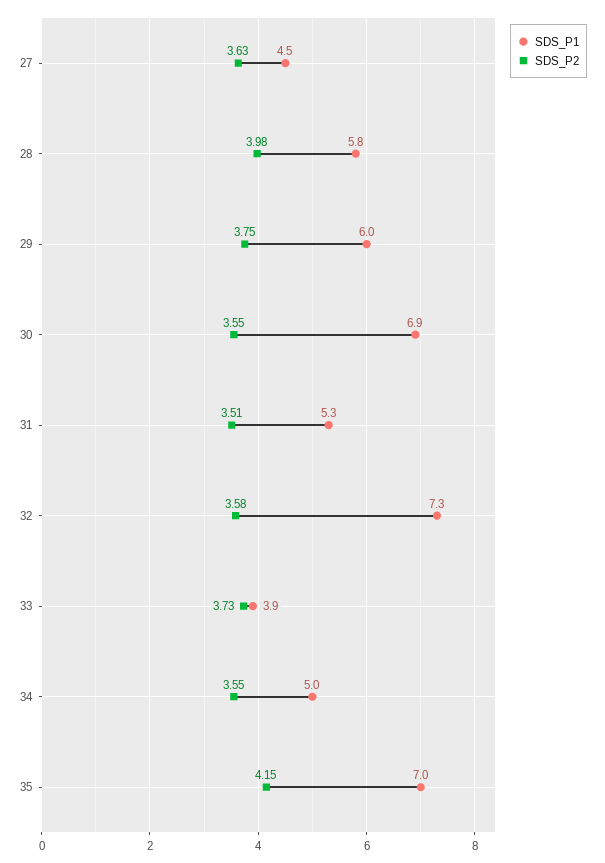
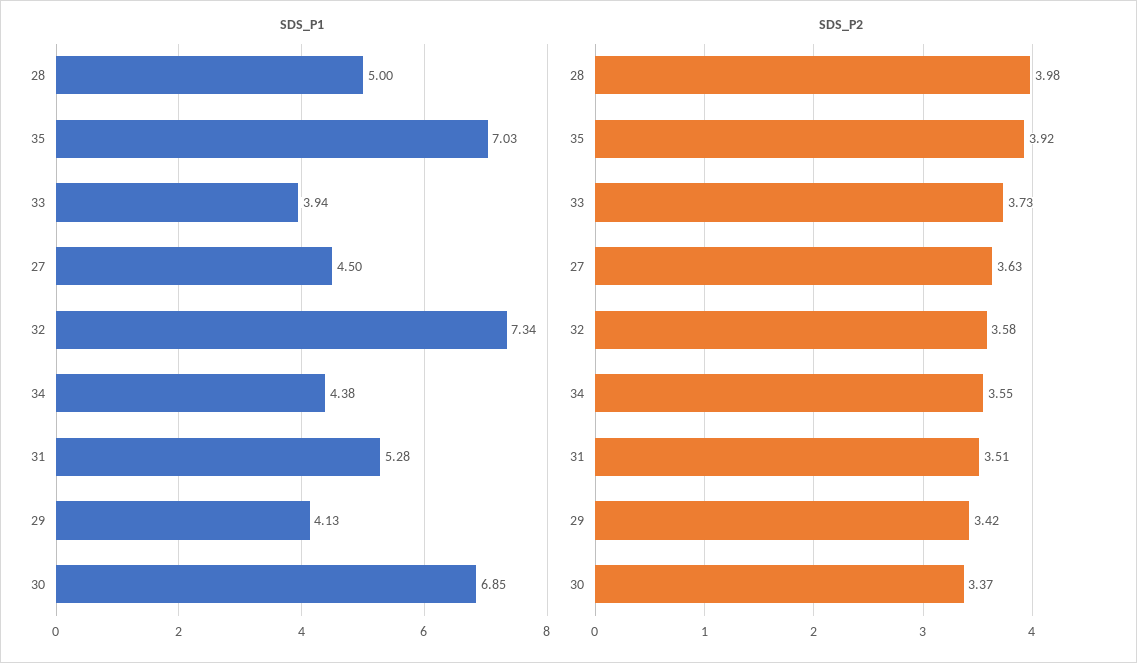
SDS_P1, 28: 5.8 -> 5
SDS_P1, 29: 6 -> 4.13
SDS_P2, 29: 3.75 -> 3.42
SDS_P2, 30: 3.55 -> 3.37
SDS_P1, 34: 5 -> 4.38
SDS_P2, 35: 4.15 -> 3.92

